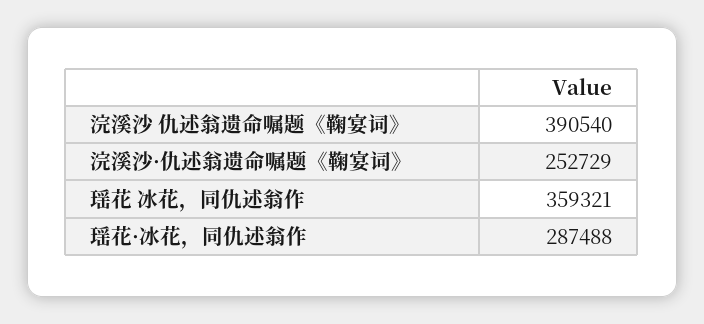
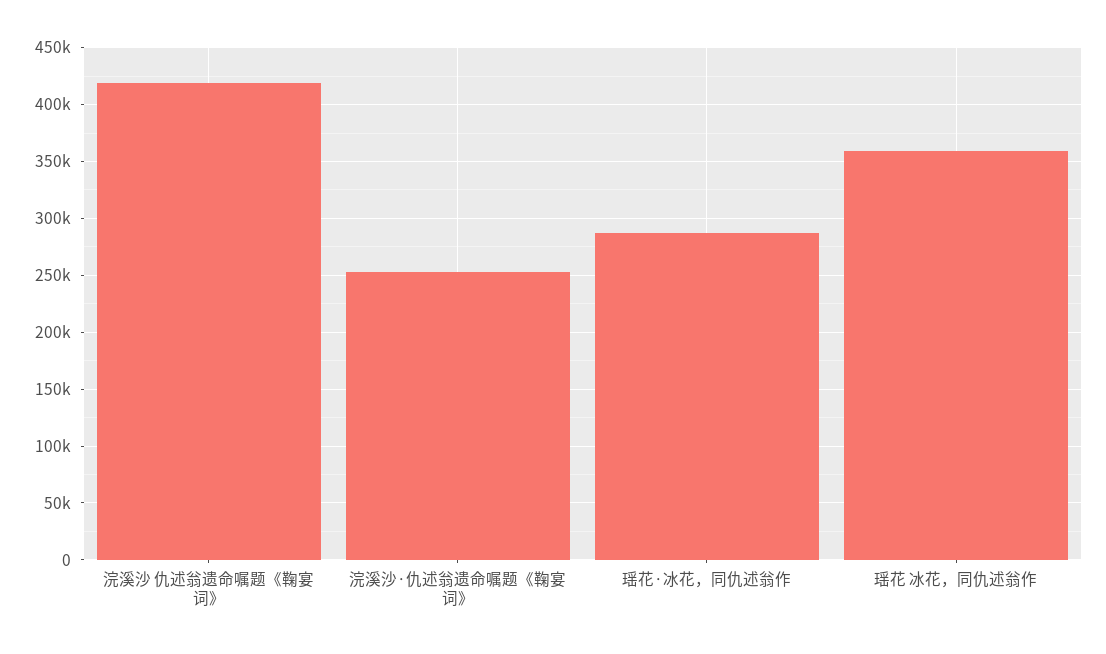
浣溪沙 仇述翁遗命嘱题《鞠宴词》: 390540 -> 420000

